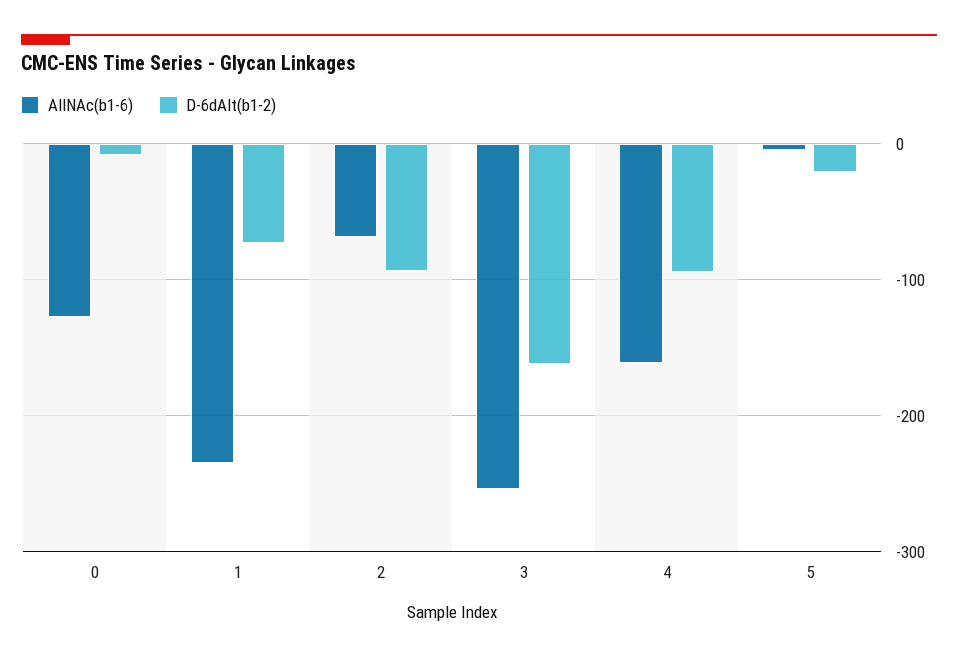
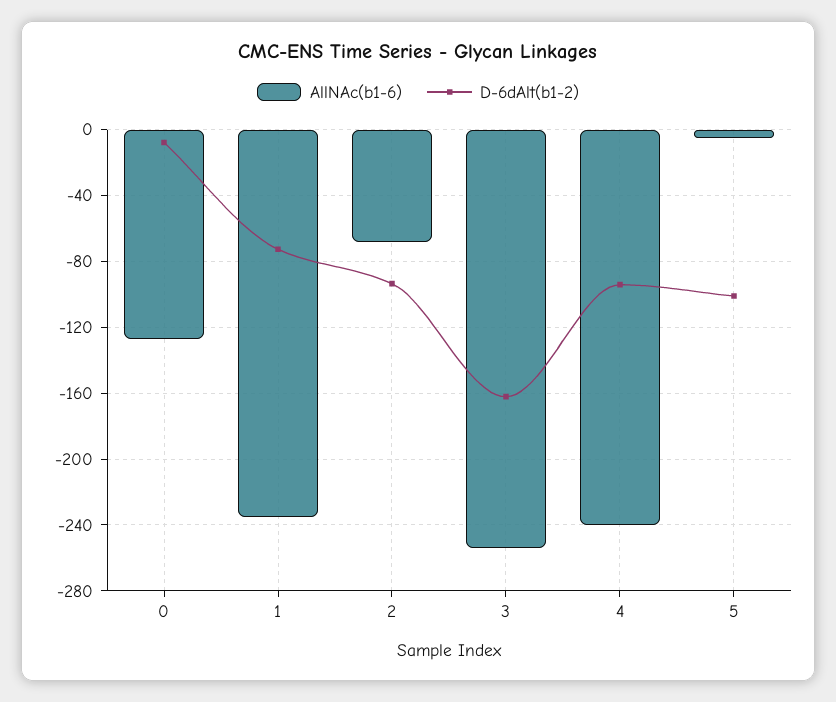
AllNAc(b1-6), 4: -160 -> -240
D-6dAlt(b1-2), 5: -20 -> -100

